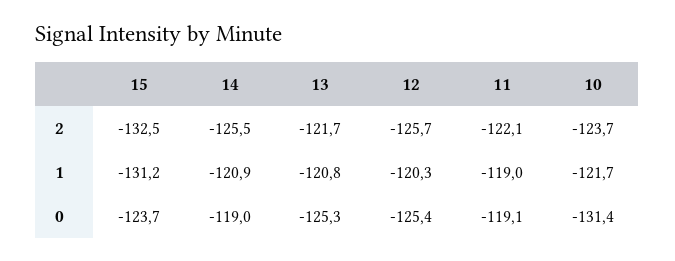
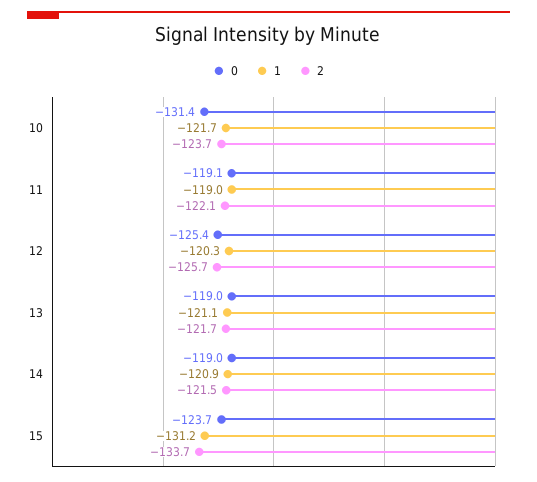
2, 15: -132.5 -> -133.7
2, 14: -125.5 -> -121.5
1, 13: -120.8 -> -121.1
0, 13: -125.3 -> -119

